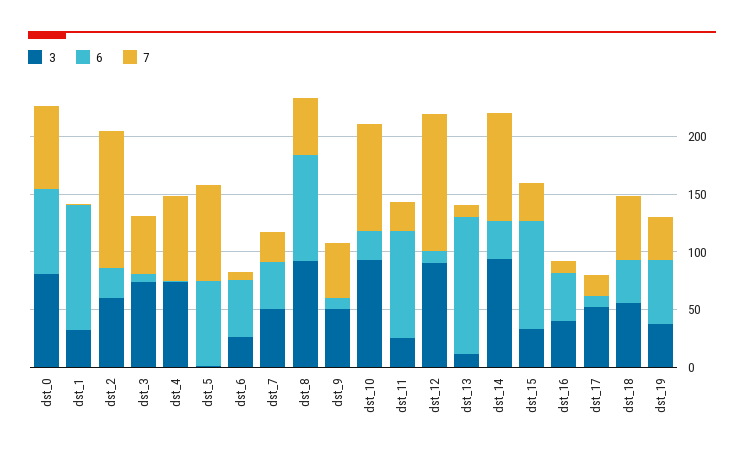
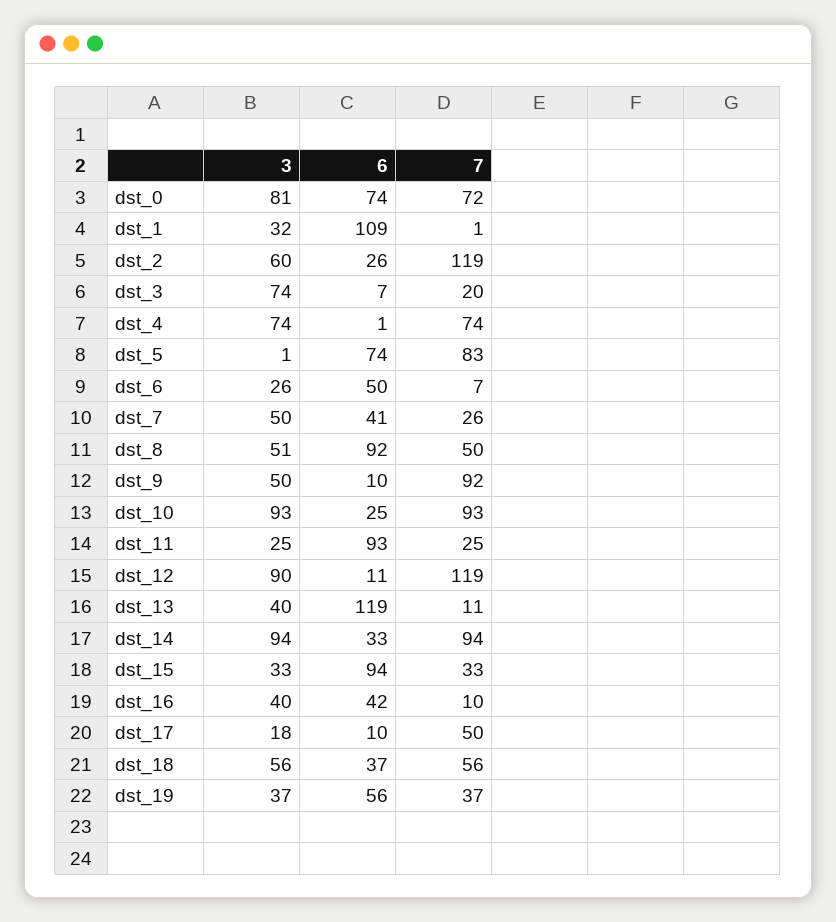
7, dst_3: 50 -> 20
3, dst_8: 90 -> 51
7, dst_9: 50 -> 92
3, dst_13: 10 -> 40
3, dst_17: 50 -> 18
7, dst_17: 20 -> 50

